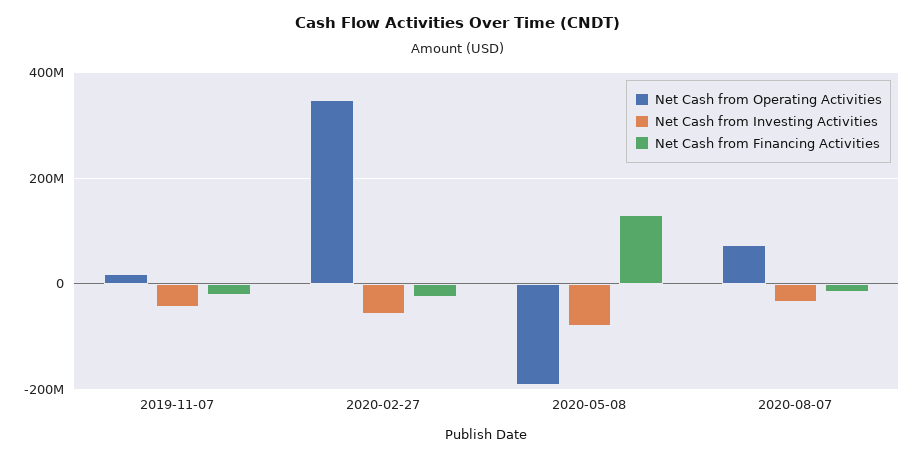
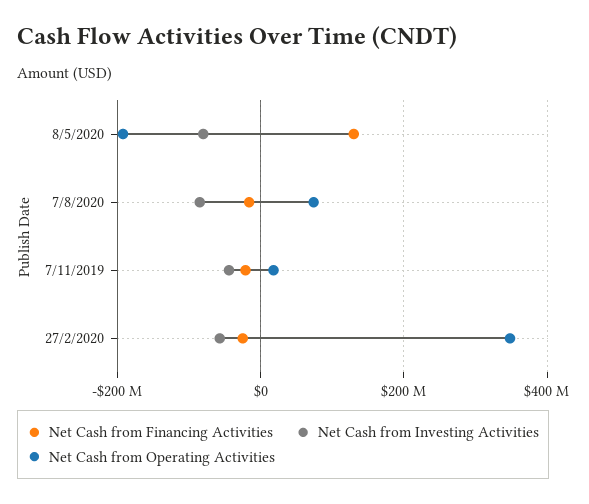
Net Cash from Investing Activities, 2020-08-07: -40000000 -> -80000000

